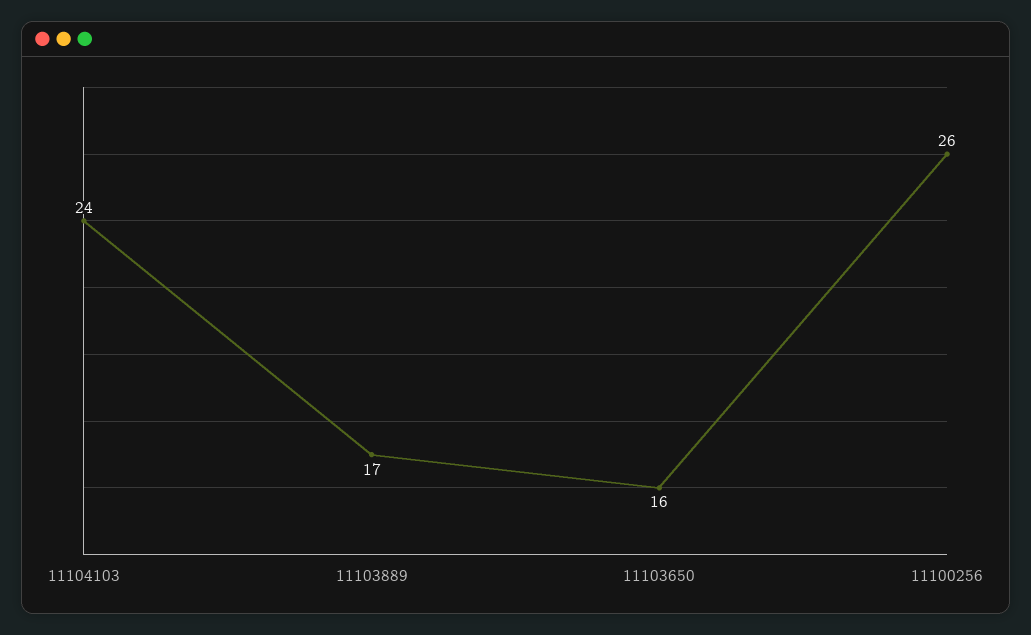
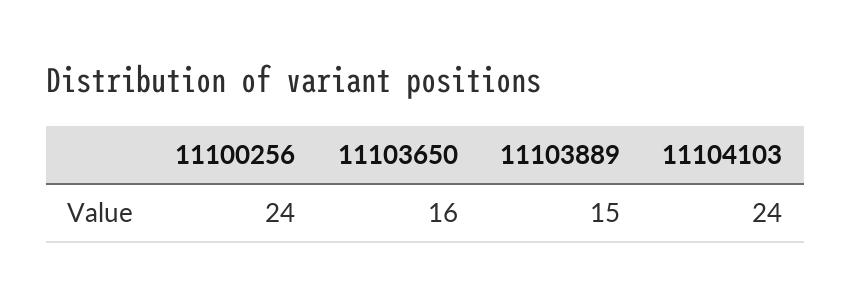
11103889: 17 -> 15
11100256: 26 -> 24

